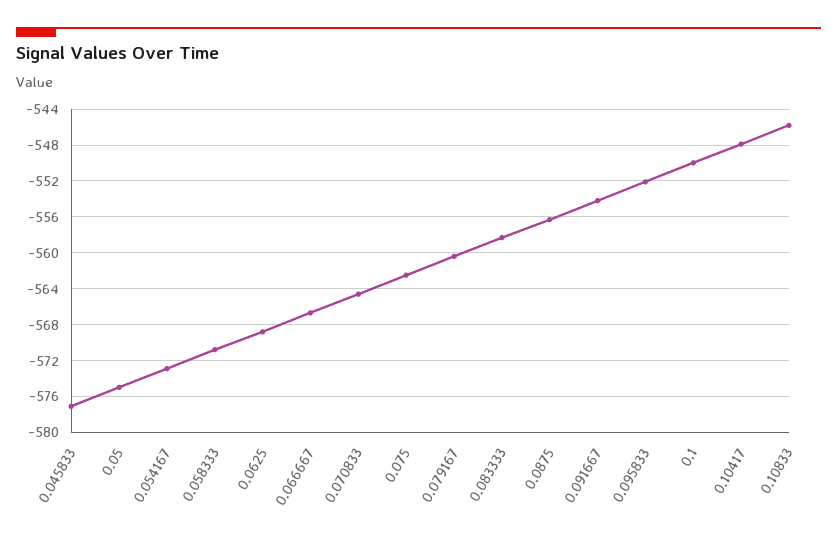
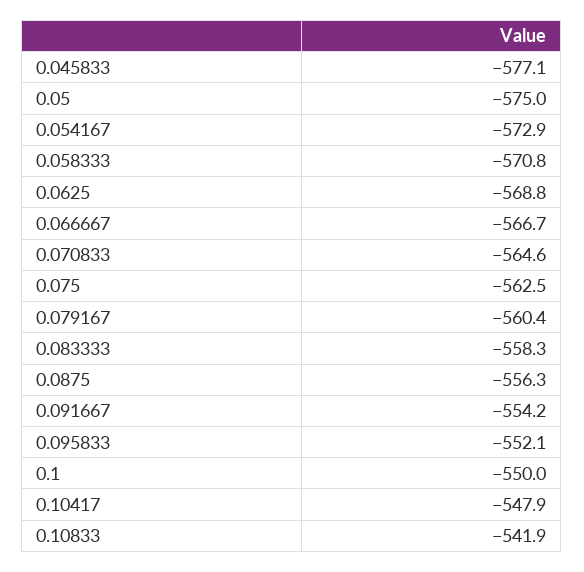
0.10833: -546 -> -541.9

